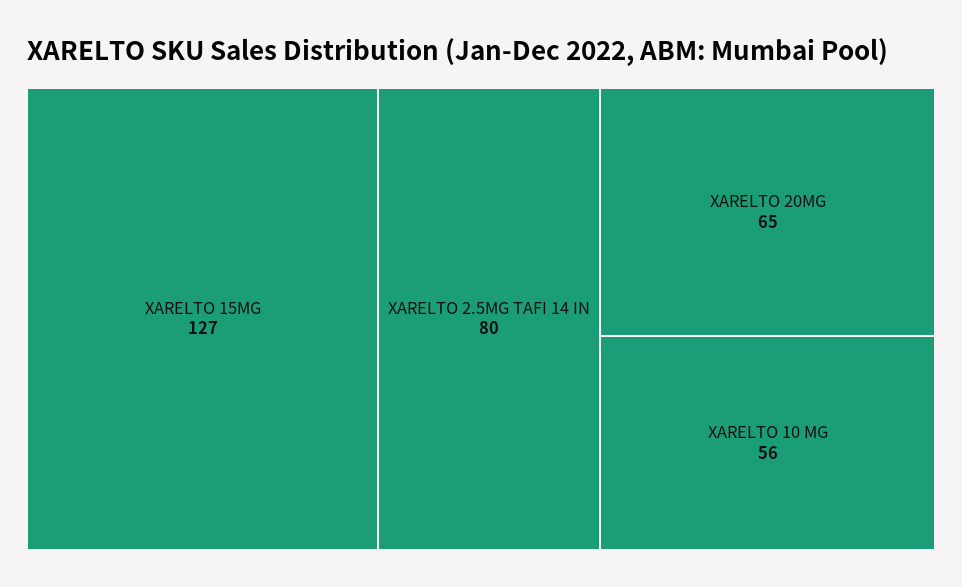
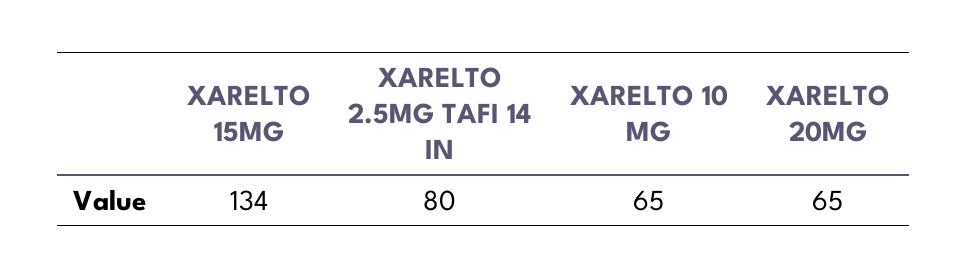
XARELTO 15MG: 127 -> 134
XARELTO 10 MG: 56 -> 65

